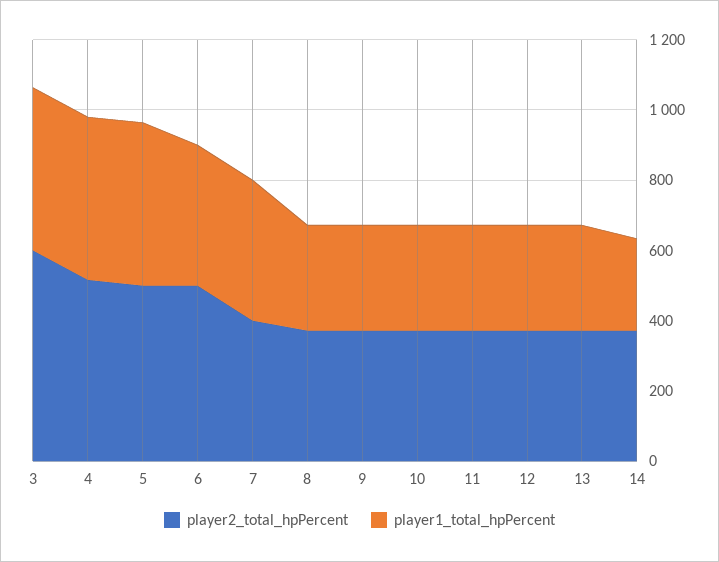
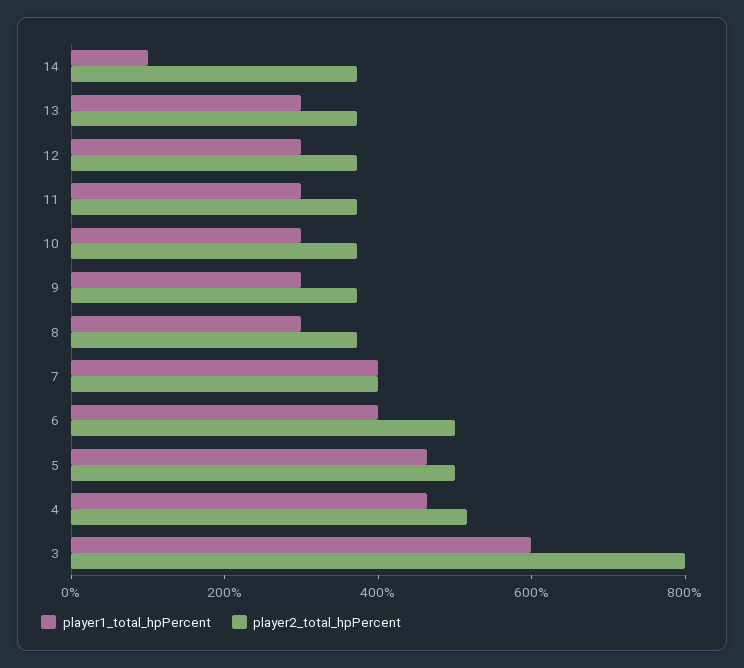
player2_total_hpPercent, 3: 600 -> 800
player1_total_hpPercent, 3: 450 -> 600
player1_total_hpPercent, 14: 250 -> 100

